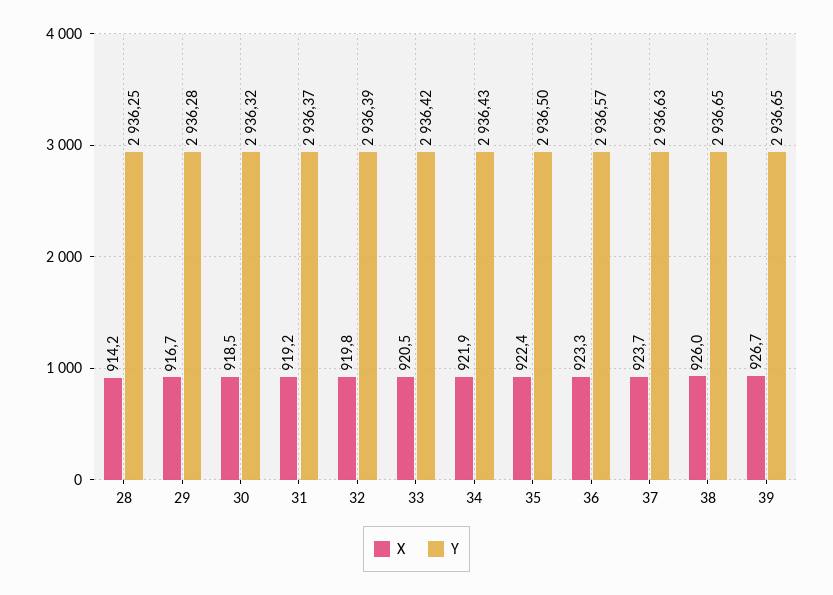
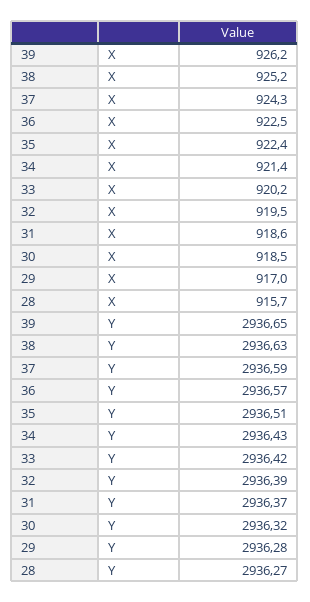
X, 28: 914.2 -> 915.7
Y, 28: 2936.25 -> 2936.27
X, 29: 916.7 -> 917
X, 31: 919.2 -> 918.6
X, 32: 919.8 -> 919.5
X, 33: 920.5 -> 920.2
X, 34: 921.9 -> 921.4
Y, 35: 2936.5 -> 2936.51
X, 36: 923.3 -> 922.5
X, 37: 923.7 -> 924.3
Y, 37: 2936.63 -> 2936.59
X, 38: 926 -> 925.2
Y, 38: 2936.65 -> 2936.63
X, 39: 926.7 -> 926.2

